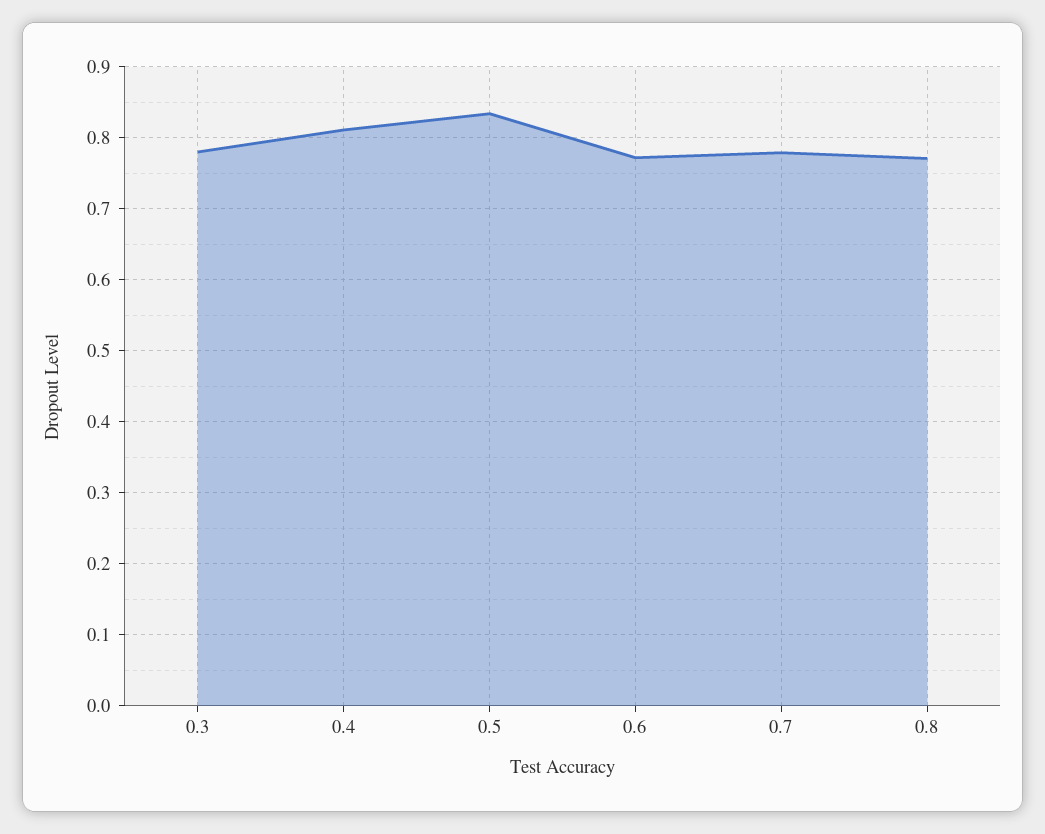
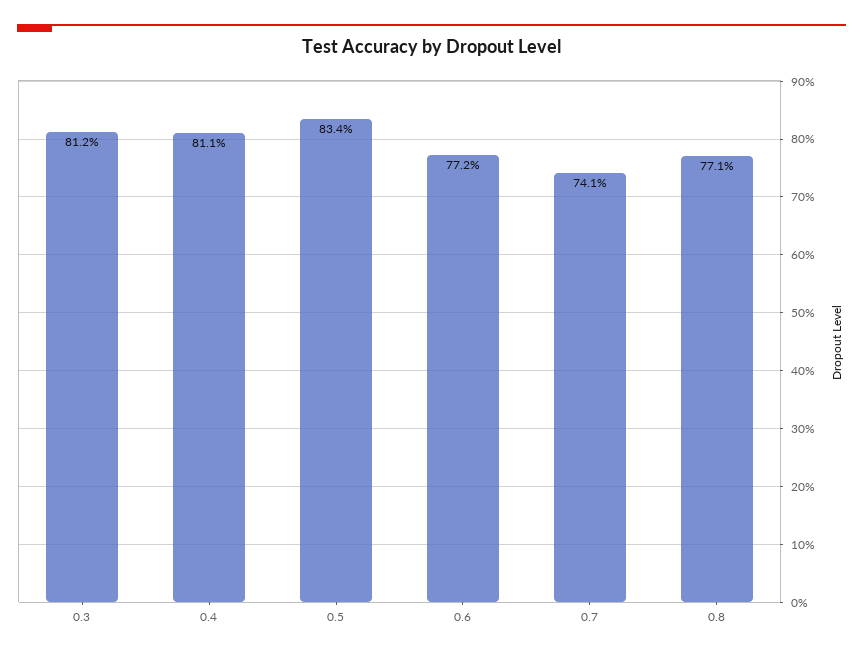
0.3: 0.78 -> 0.812
0.7: 0.78 -> 0.741

